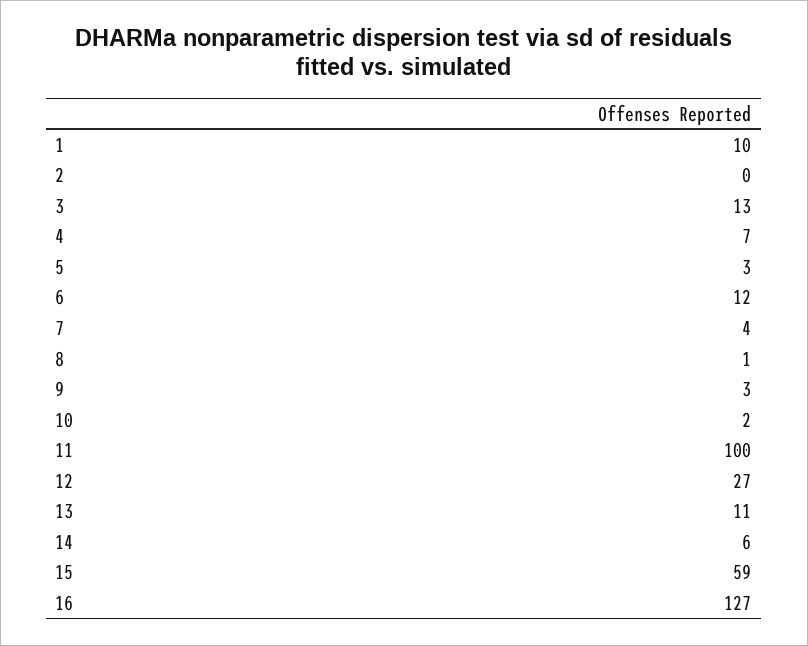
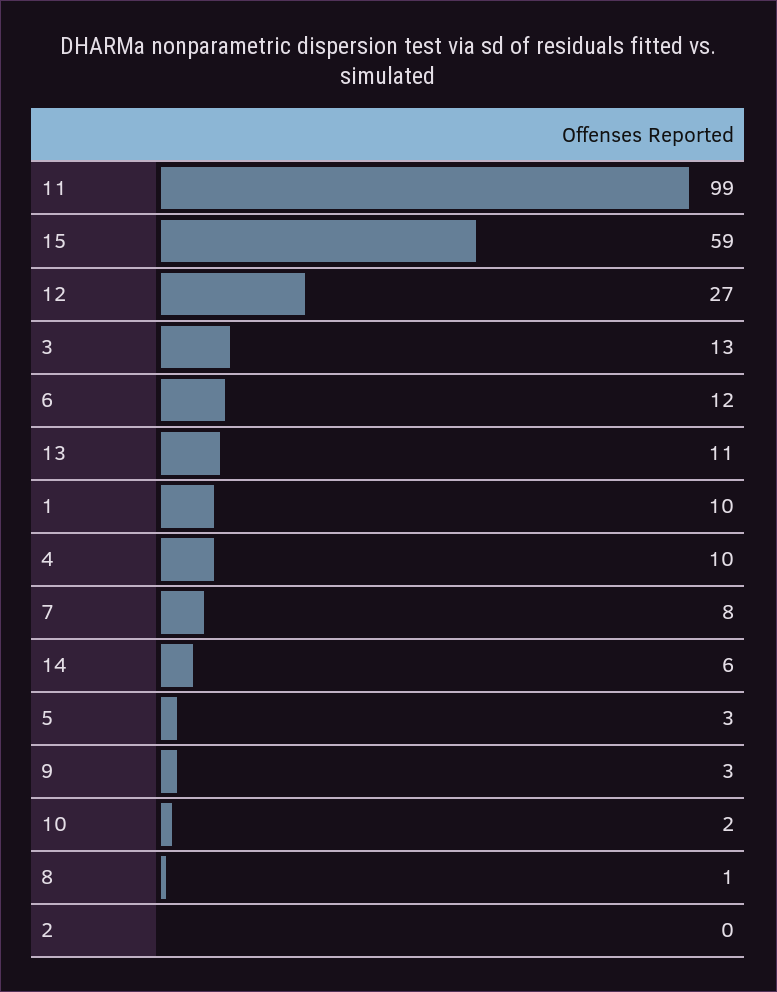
4: 7 -> 10
7: 4 -> 8
11: 100 -> 99
16: 127 -> none

